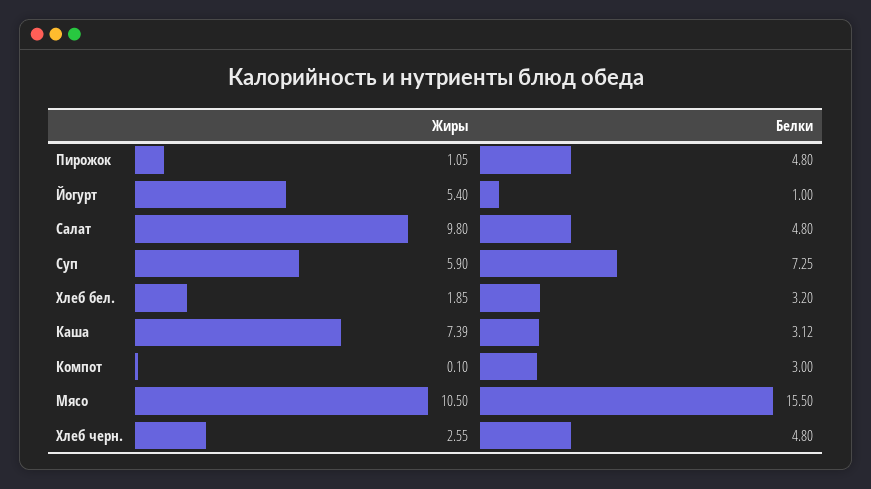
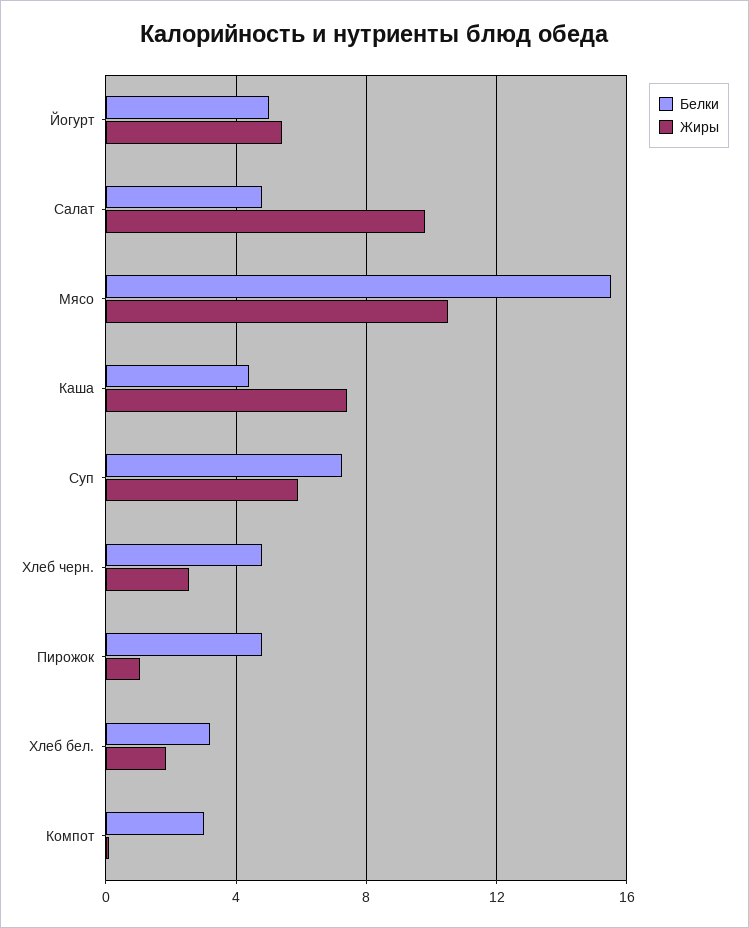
Белки, Йогурт: 1 -> 5
Белки, Каша: 3.12 -> 4.5

